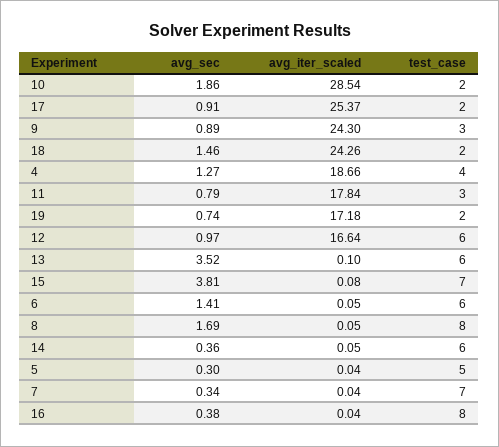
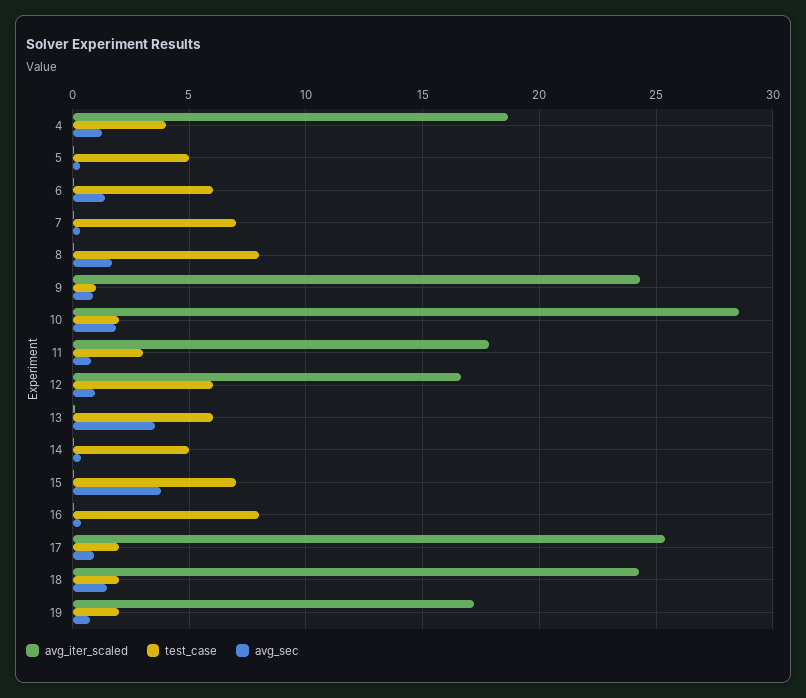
test_case, 9: 3 -> 1
test_case, 14: 6 -> 5

